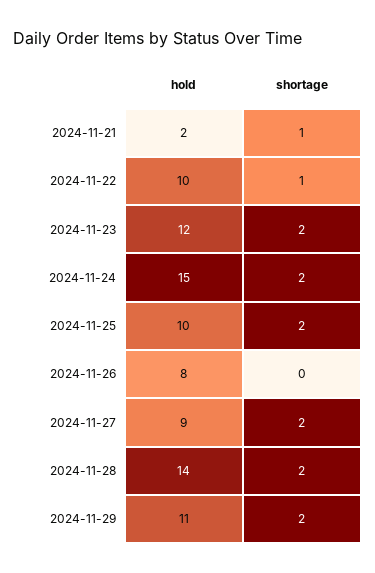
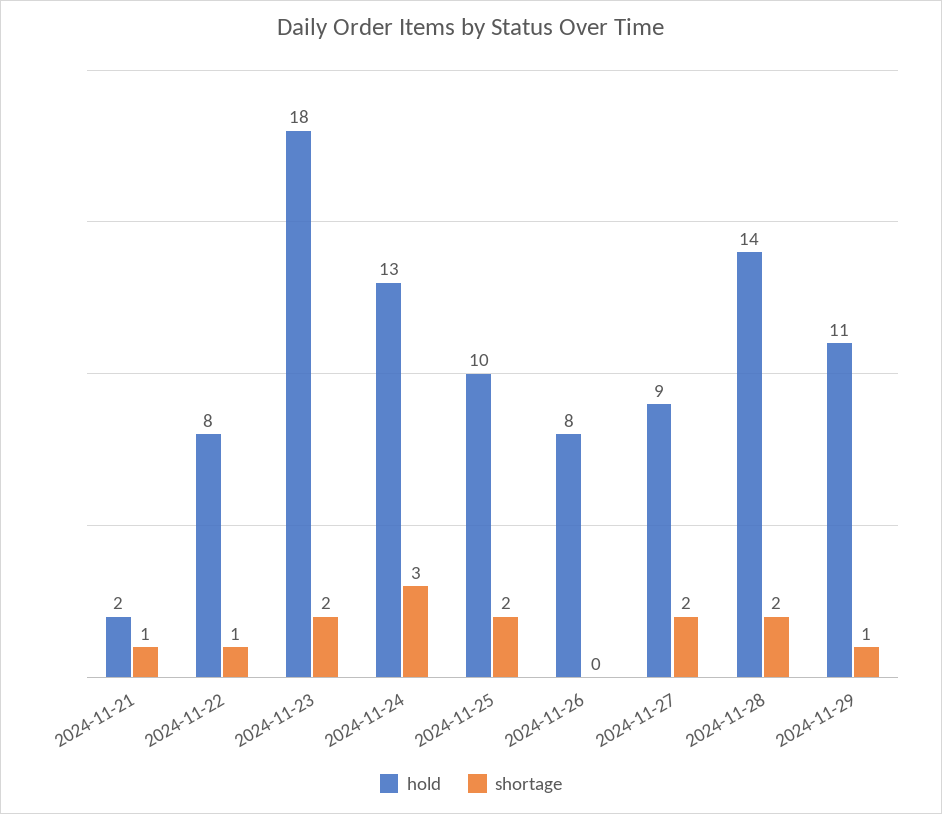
hold, 2024-11-22: 10 -> 8
hold, 2024-11-23: 12 -> 18
hold, 2024-11-24: 15 -> 13
shortage, 2024-11-24: 2 -> 3
shortage, 2024-11-29: 2 -> 1

